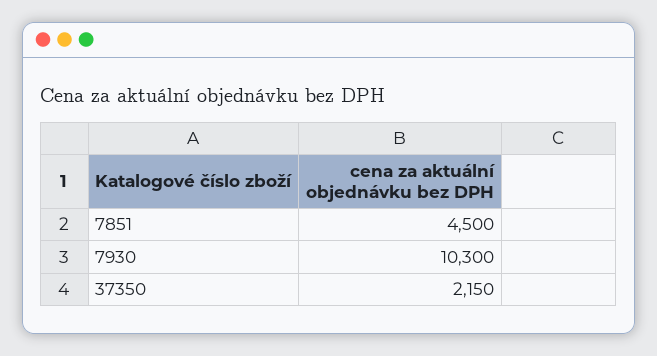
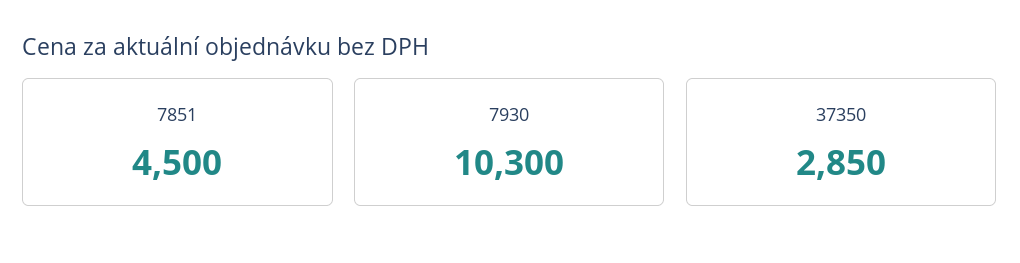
37350: 2150 -> 2850

